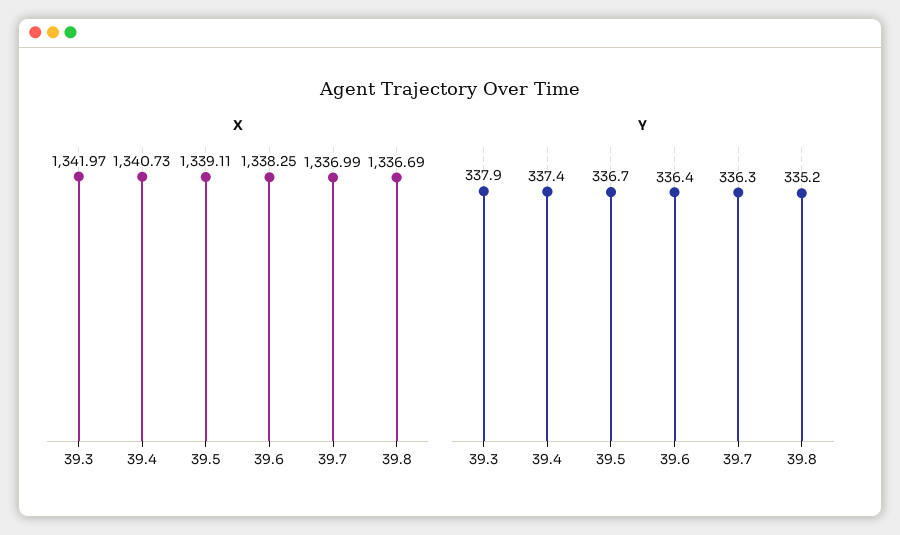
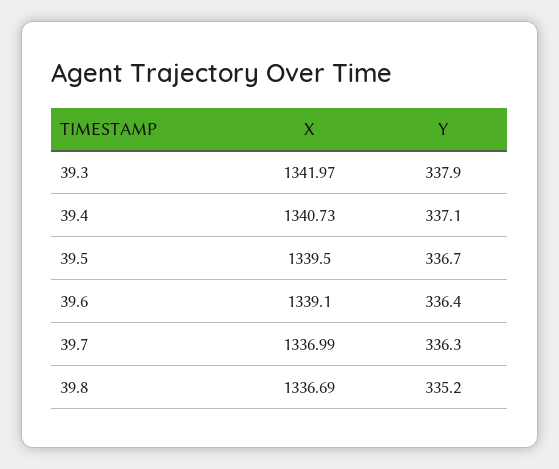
X, 39.5: 1339.11 -> 1339.5
X, 39.6: 1338.25 -> 1339.1
Y, 39.4: 337.4 -> 337.1

